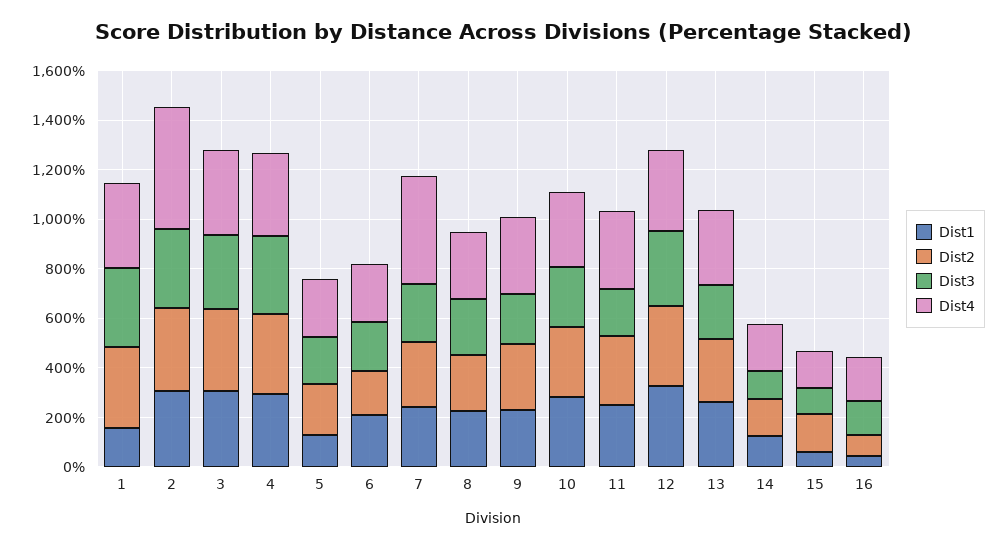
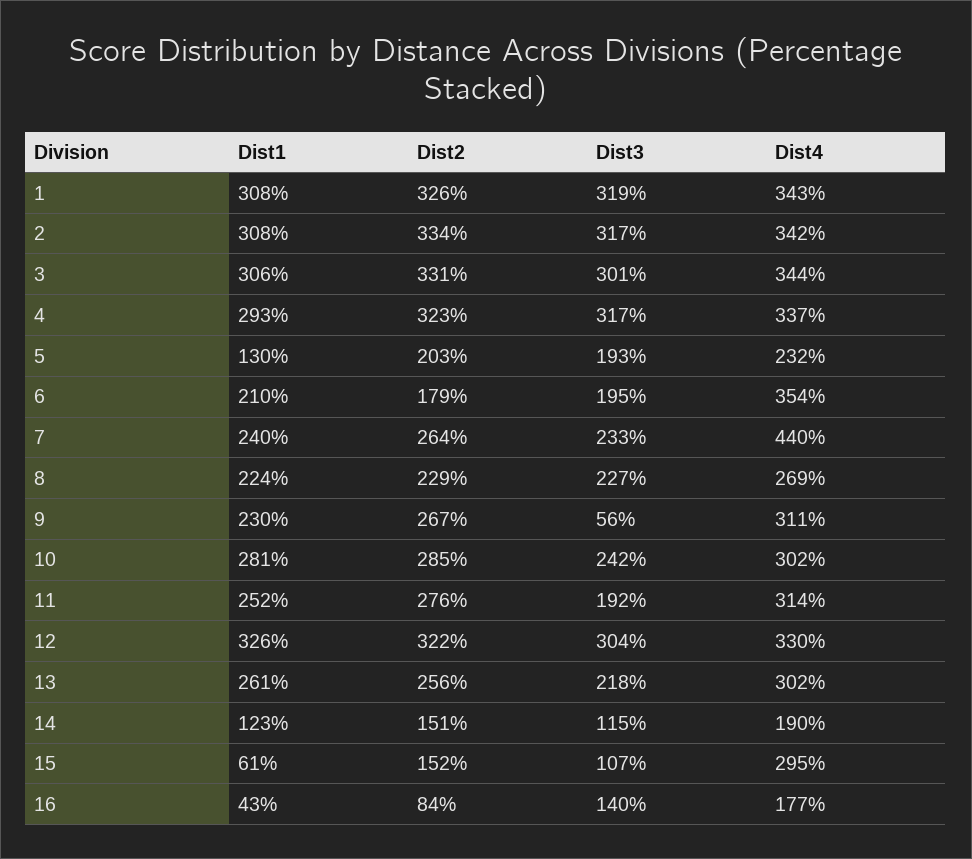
Dist1, 1: 150 -> 308
Dist4, 2: 500 -> 342
Dist4, 6: 250 -> 354
Dist3, 9: 200 -> 56
Dist4, 15: 150 -> 295

